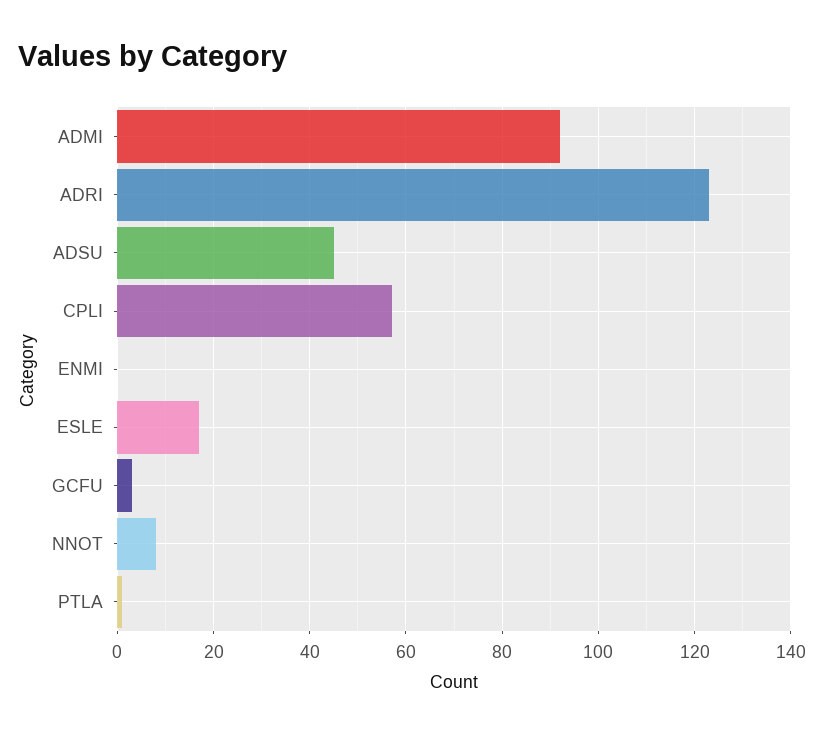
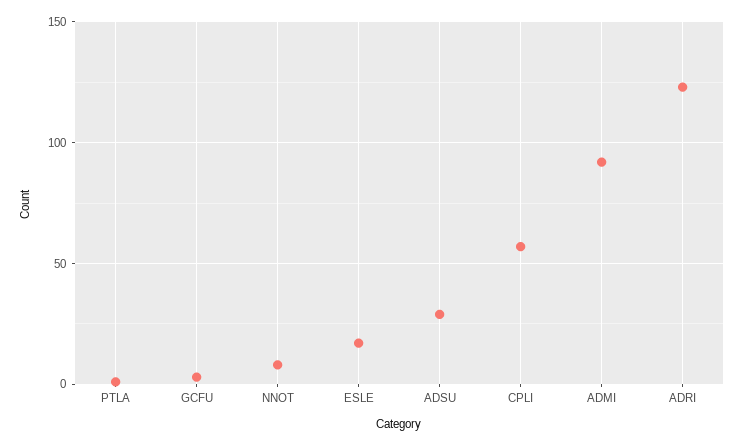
ADSU: 45 -> 30
ENMI: 0 -> none

